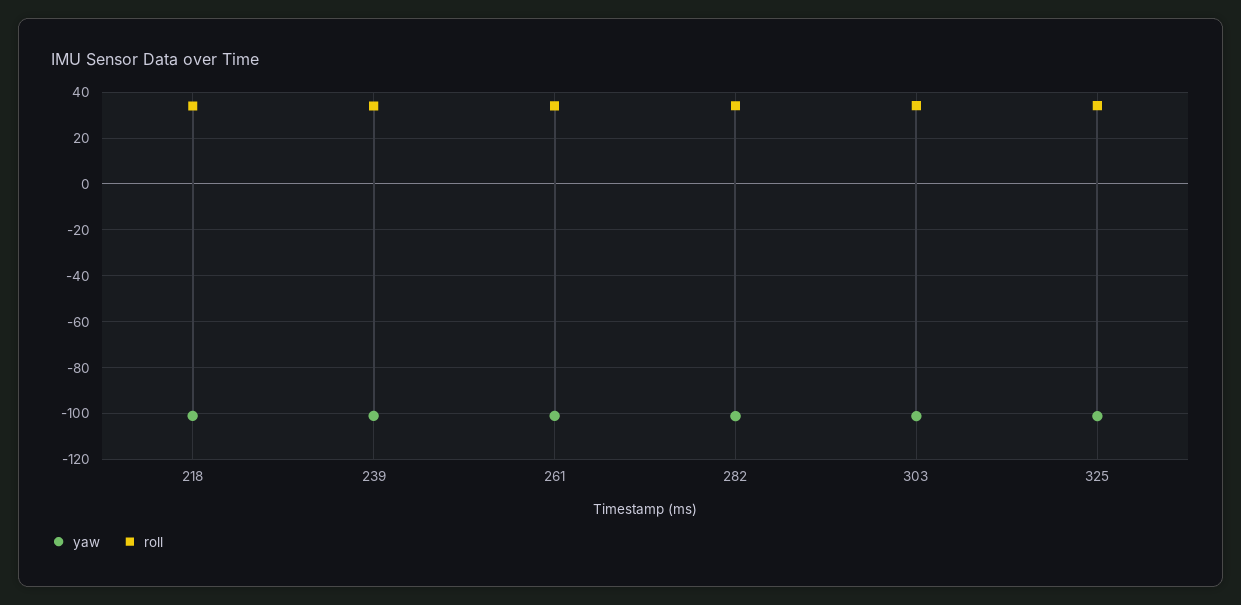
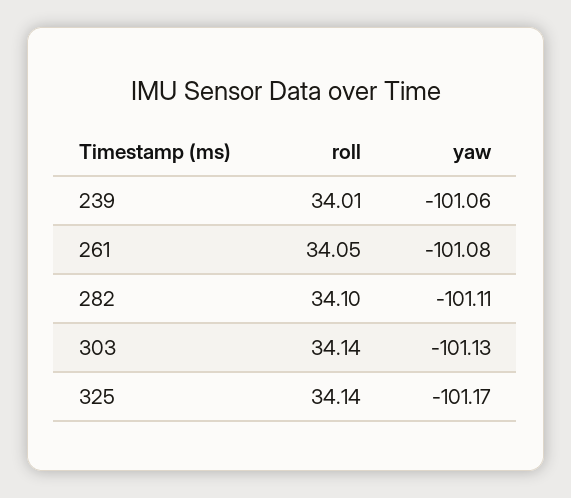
yaw, 218: -100 -> none
roll, 218: 35 -> none

